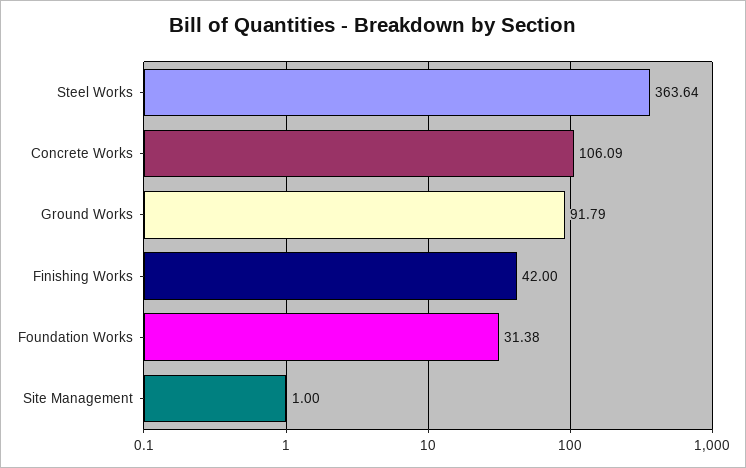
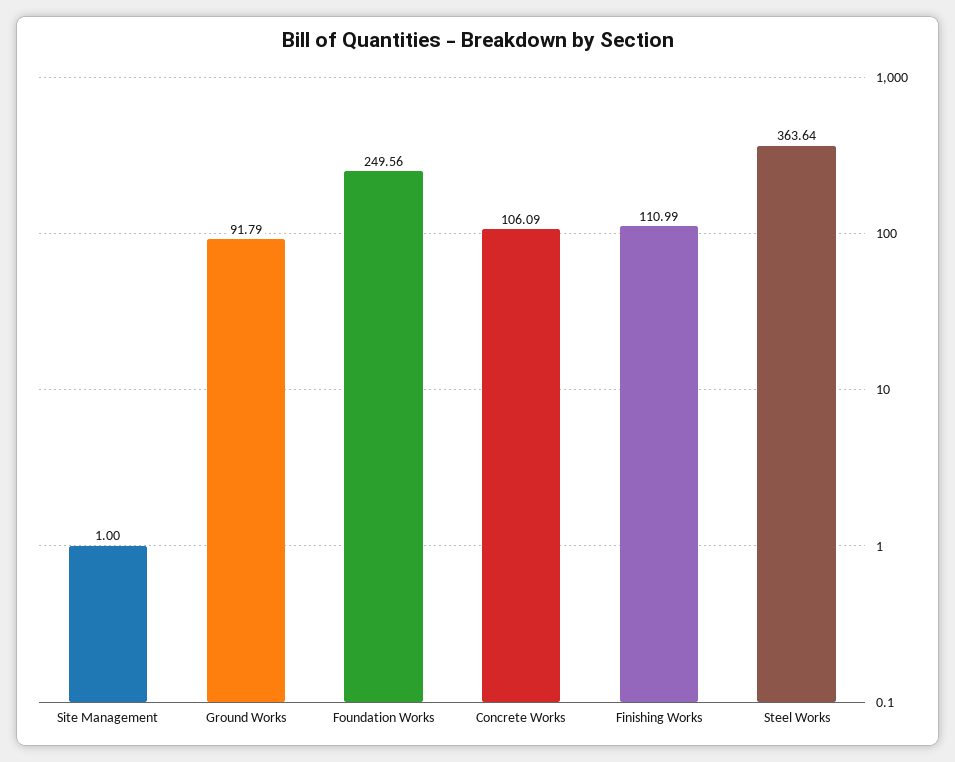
Finishing Works: 42 -> 110.99
Foundation Works: 31.38 -> 249.56

